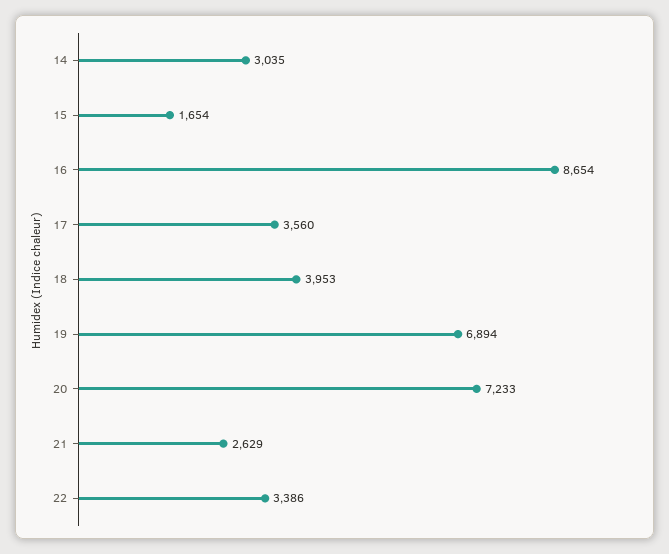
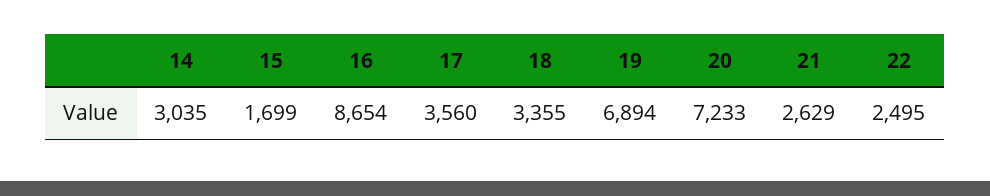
15: 1654 -> 1699
18: 3953 -> 3355
22: 3386 -> 2495

